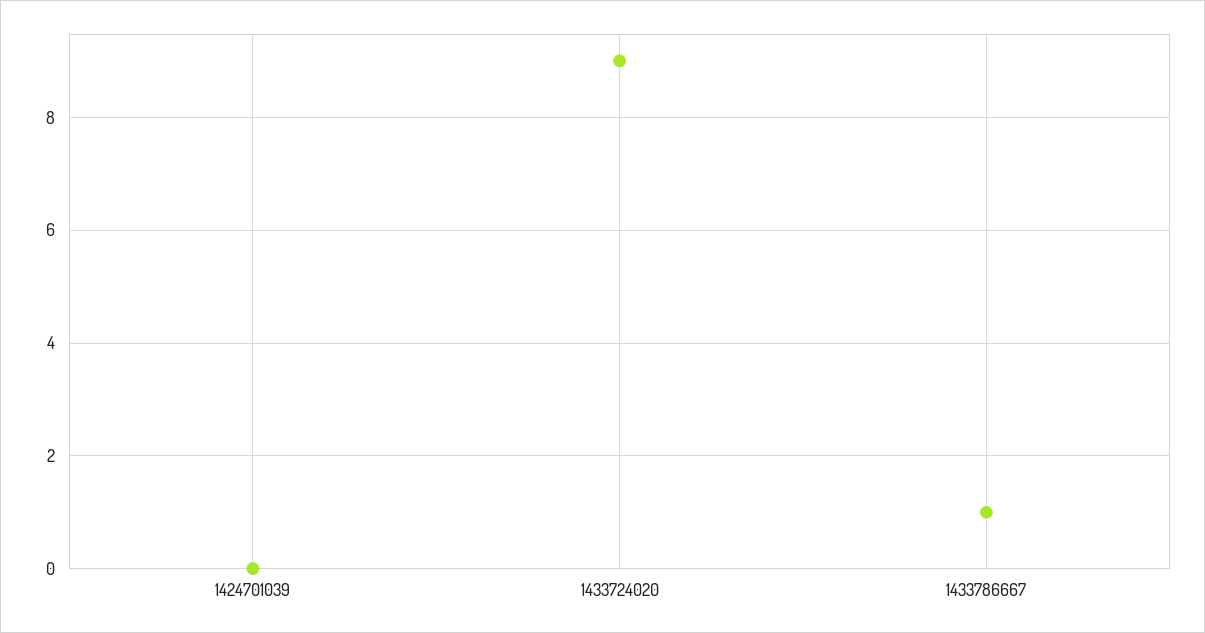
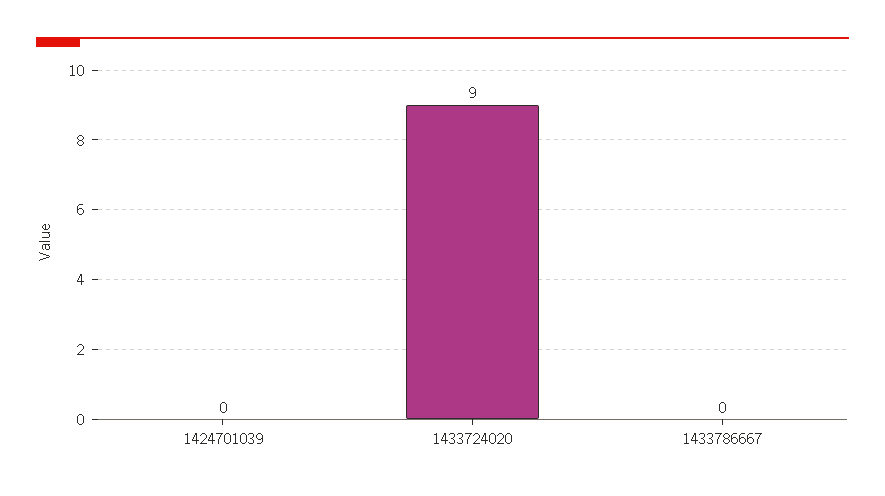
1433786667: 1 -> 0

